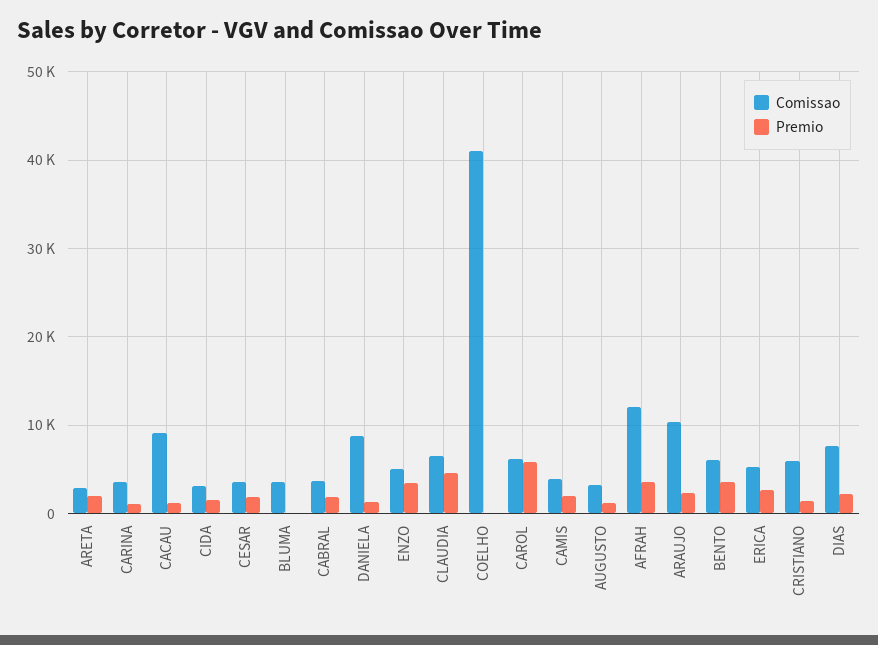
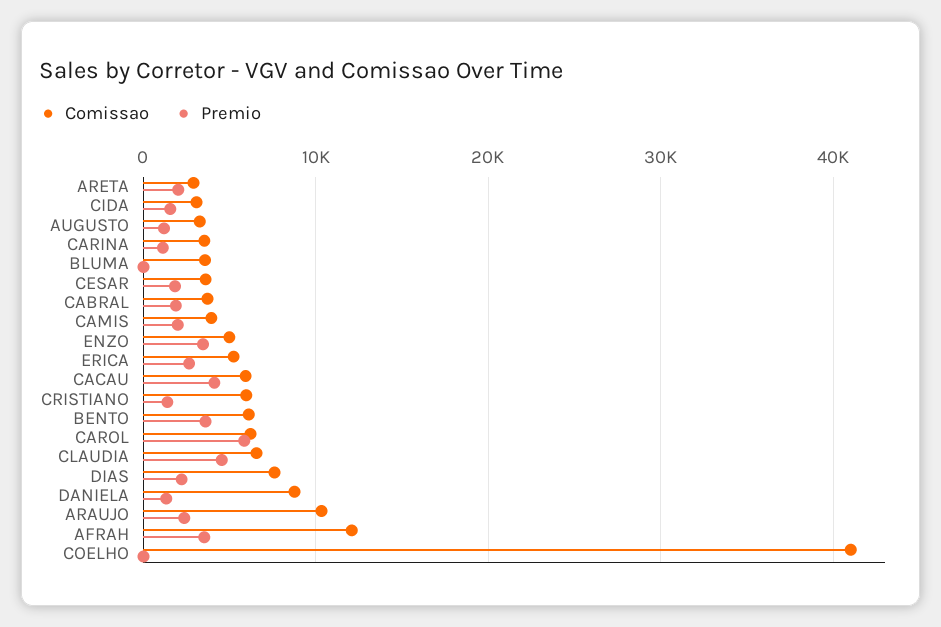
Comissao, CACAU: 9000 -> 6000
Premio, CACAU: 1000 -> 4000

